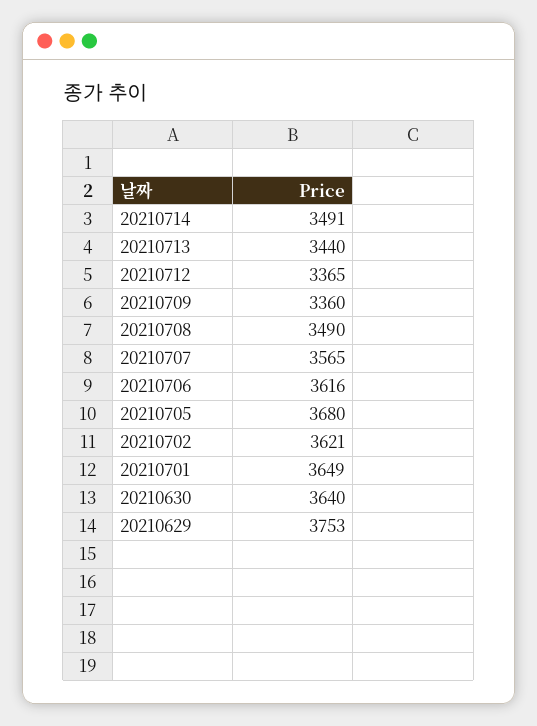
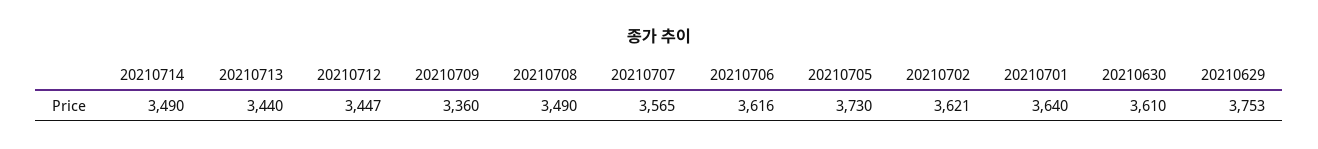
20210714: 3491 -> 3490
20210712: 3365 -> 3447
20210705: 3680 -> 3730
20210701: 3649 -> 3640
20210630: 3640 -> 3610

